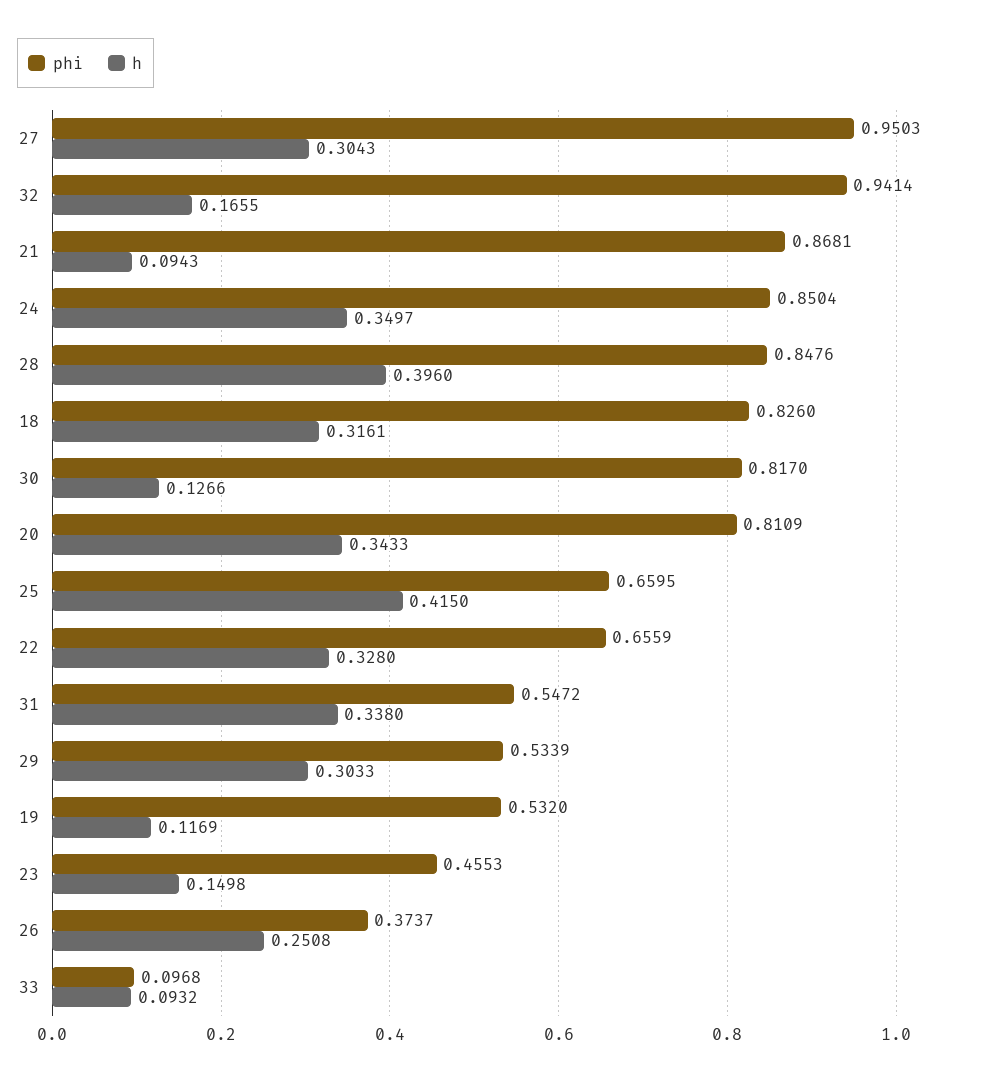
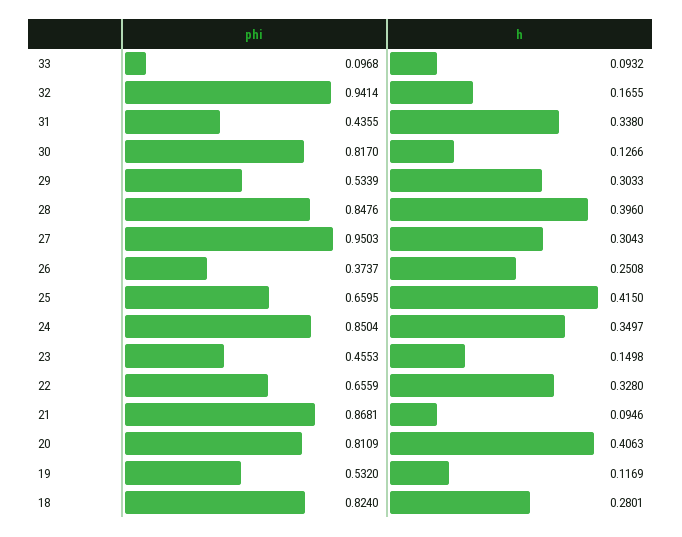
h, 21: 0.0943 -> 0.0946
phi, 18: 0.826 -> 0.824
h, 18: 0.3161 -> 0.2801
h, 20: 0.3433 -> 0.4063
phi, 31: 0.5472 -> 0.4355

